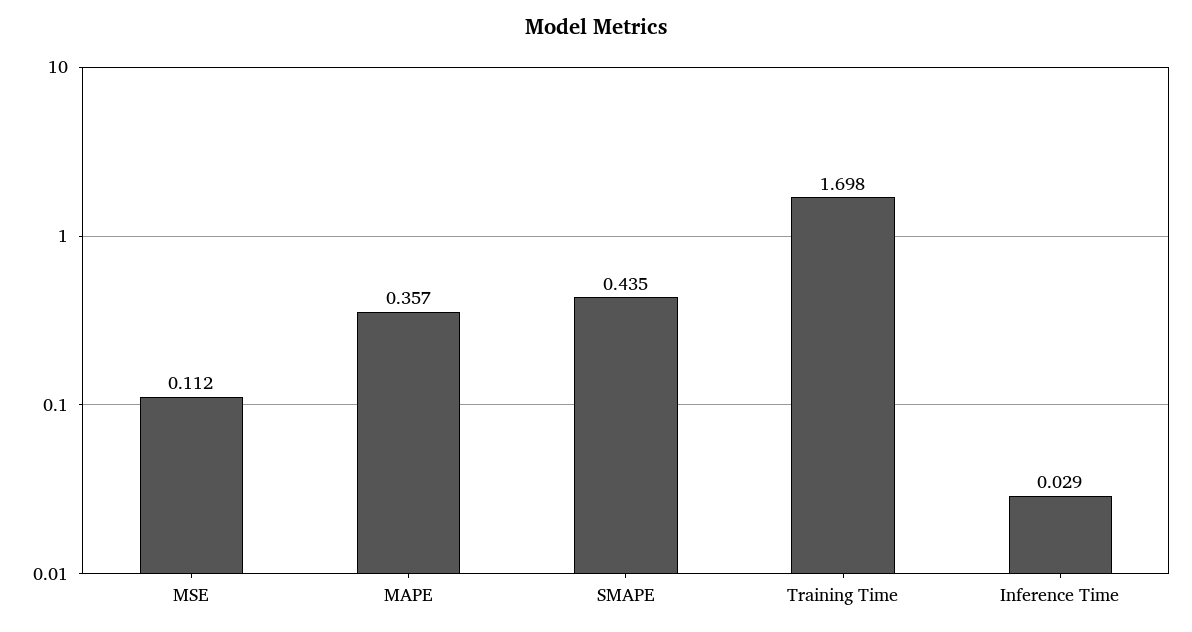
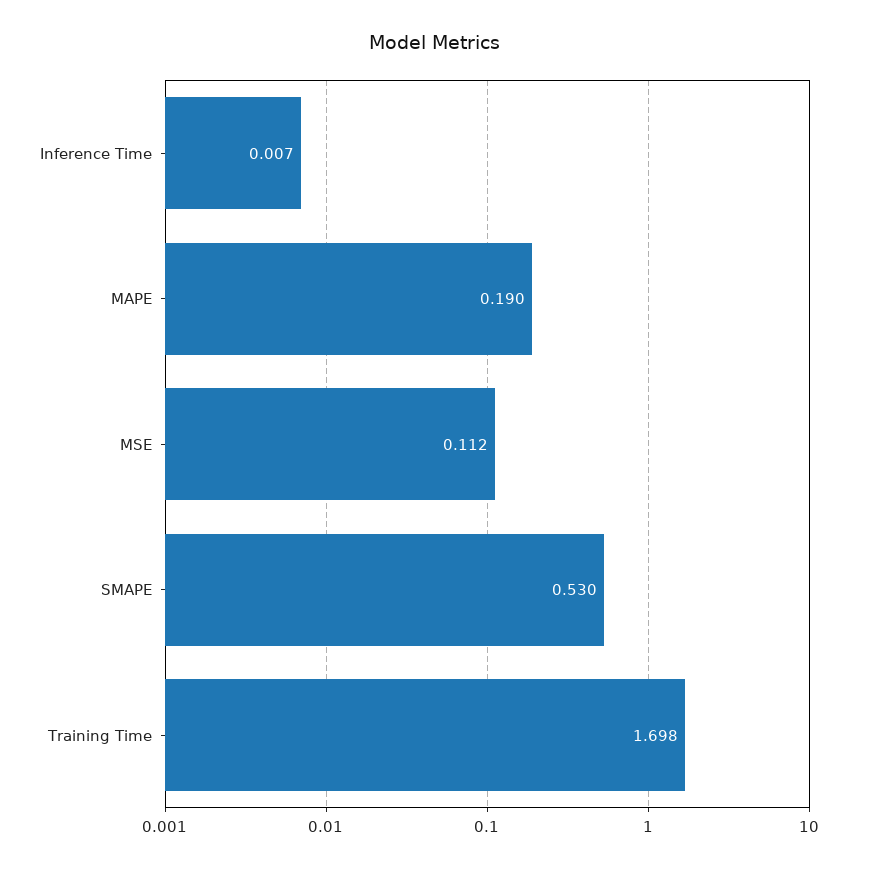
MAPE: 0.357 -> 0.19
SMAPE: 0.435 -> 0.53
Inference Time: 0.029 -> 0.007

